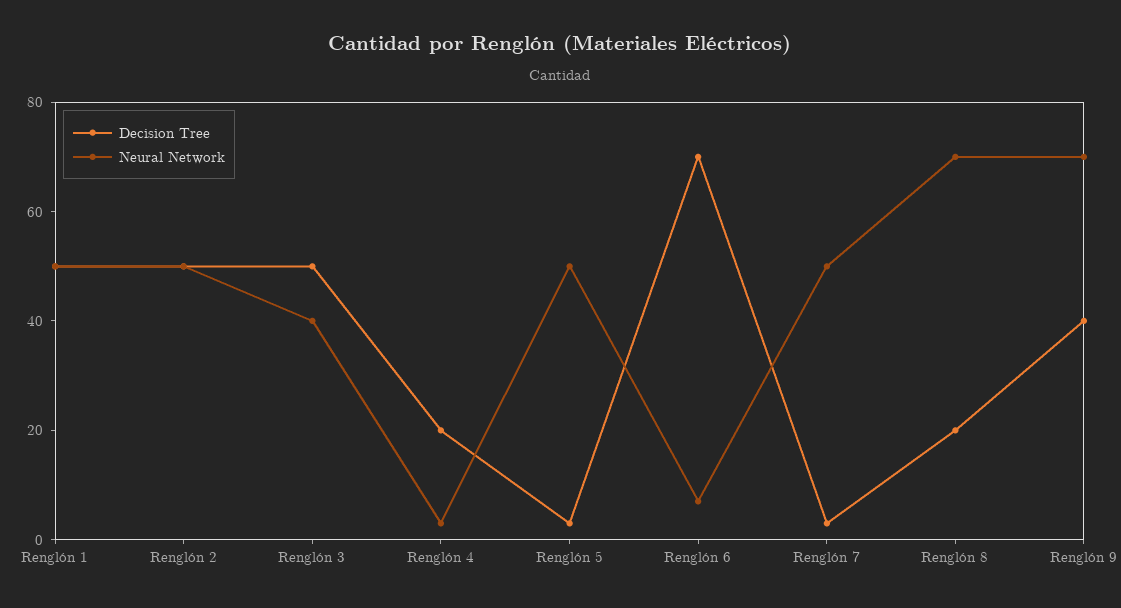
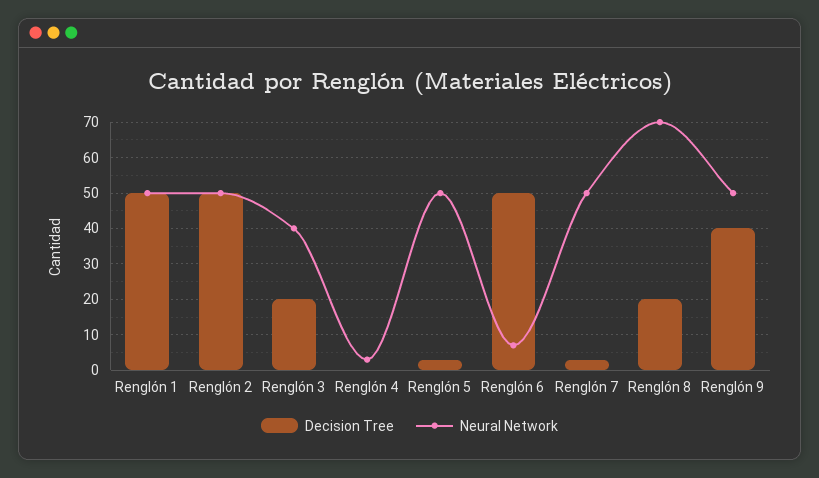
Decision Tree, Renglón 3: 50 -> 20
Decision Tree, Renglón 4: 20 -> 0
Decision Tree, Renglón 6: 70 -> 50
Neural Network, Renglón 9: 70 -> 50

